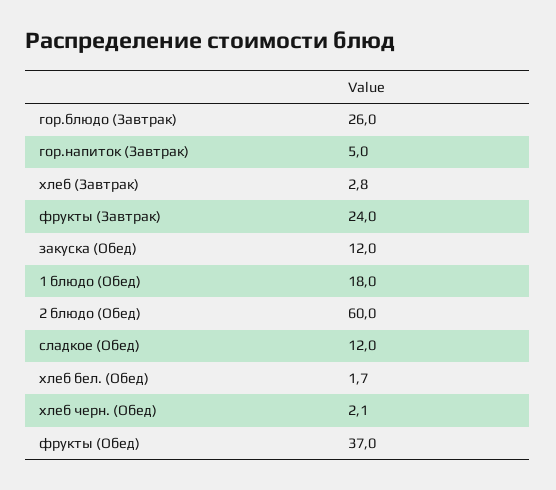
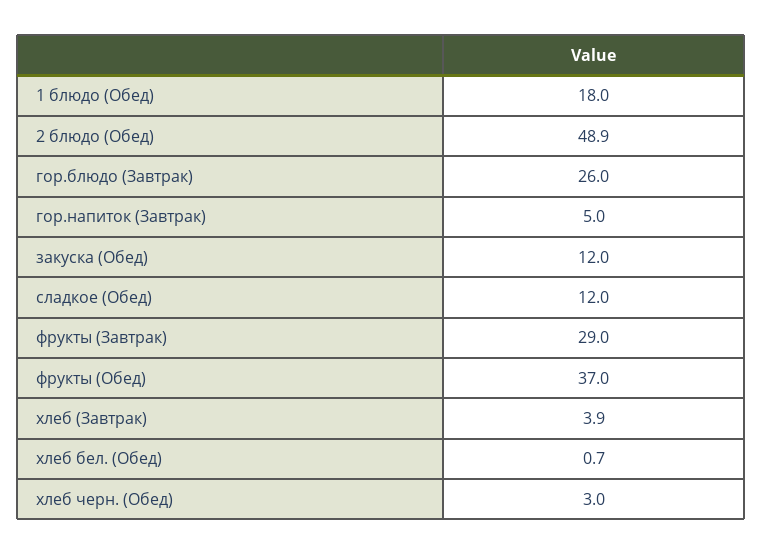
хлеб (Завтрак): 2.8 -> 3.9
фрукты (Завтрак): 24 -> 29
2 блюдо (Обед): 60 -> 48.9
хлеб бел. (Обед): 1.7 -> 0.7
хлеб черн. (Обед): 2.1 -> 3

